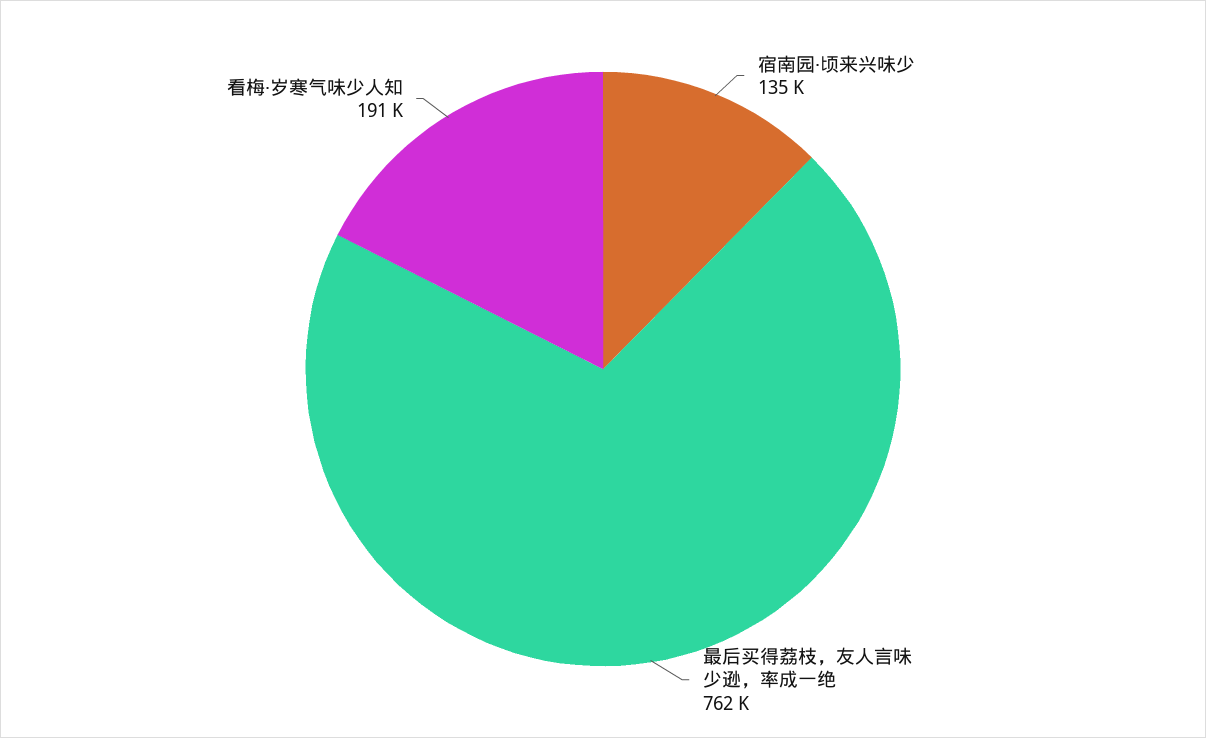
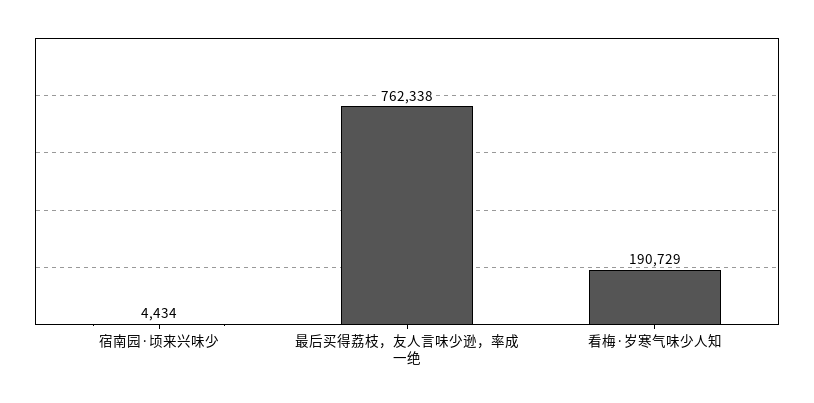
宿南园·顷来兴味少: 135000 -> 4434

